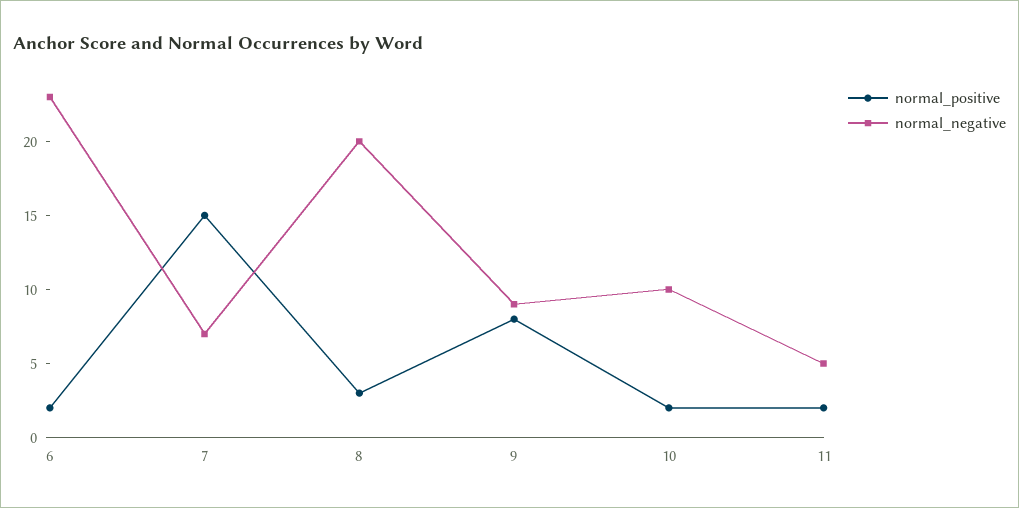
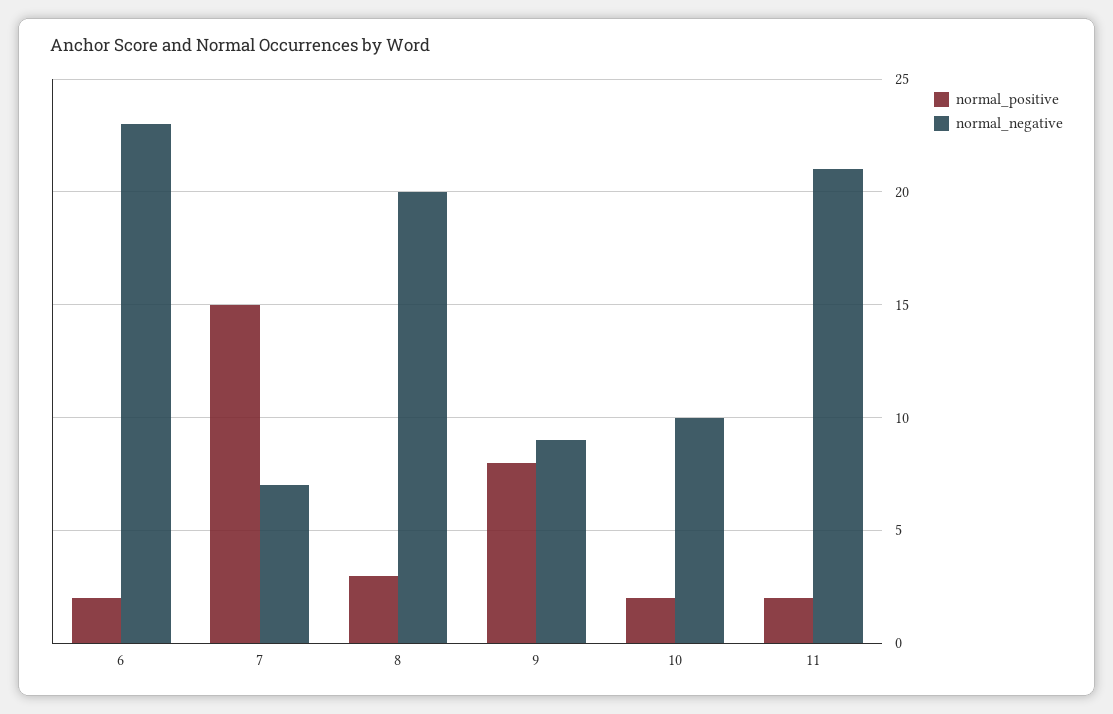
normal_negative, 11: 5 -> 21

